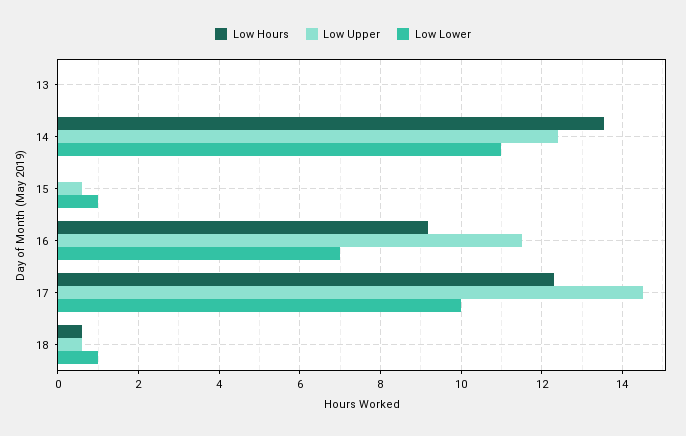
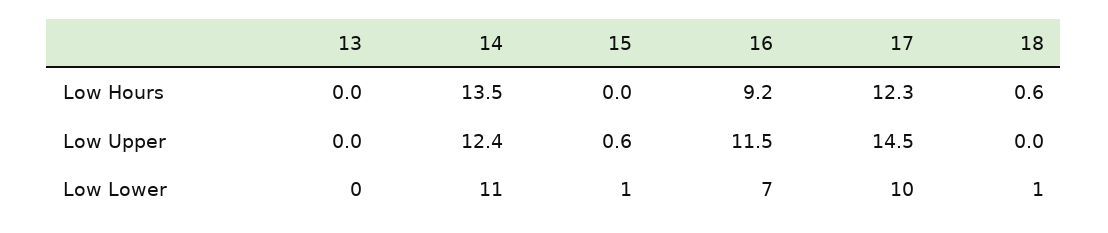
Low Upper, 18: 0.6 -> 0

